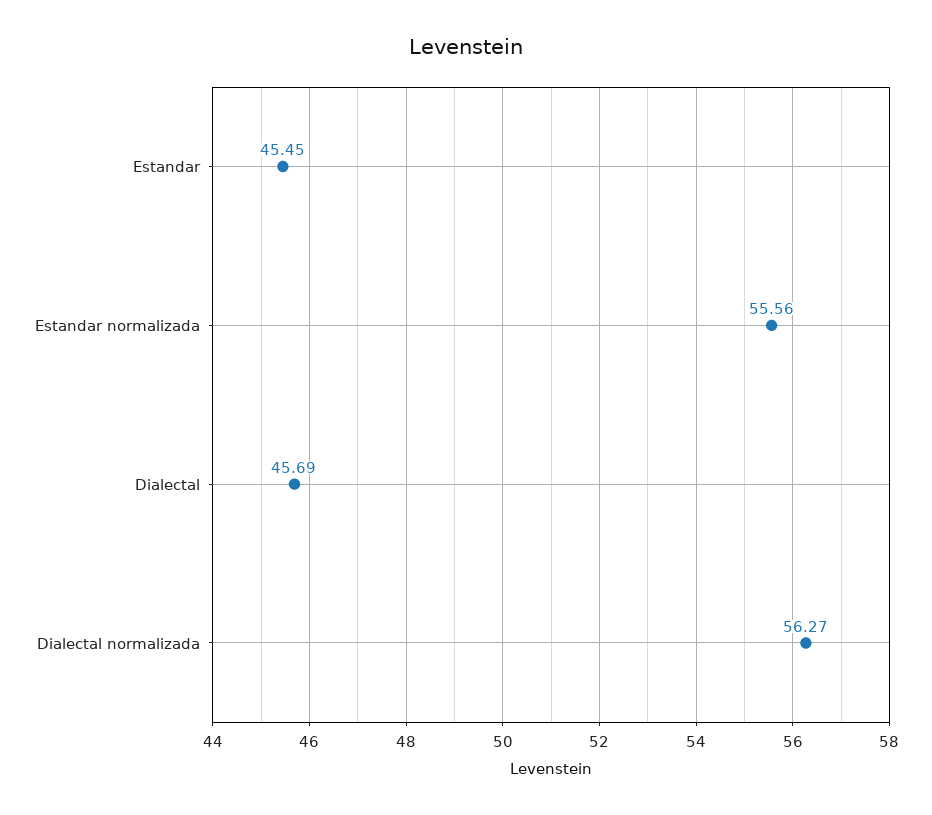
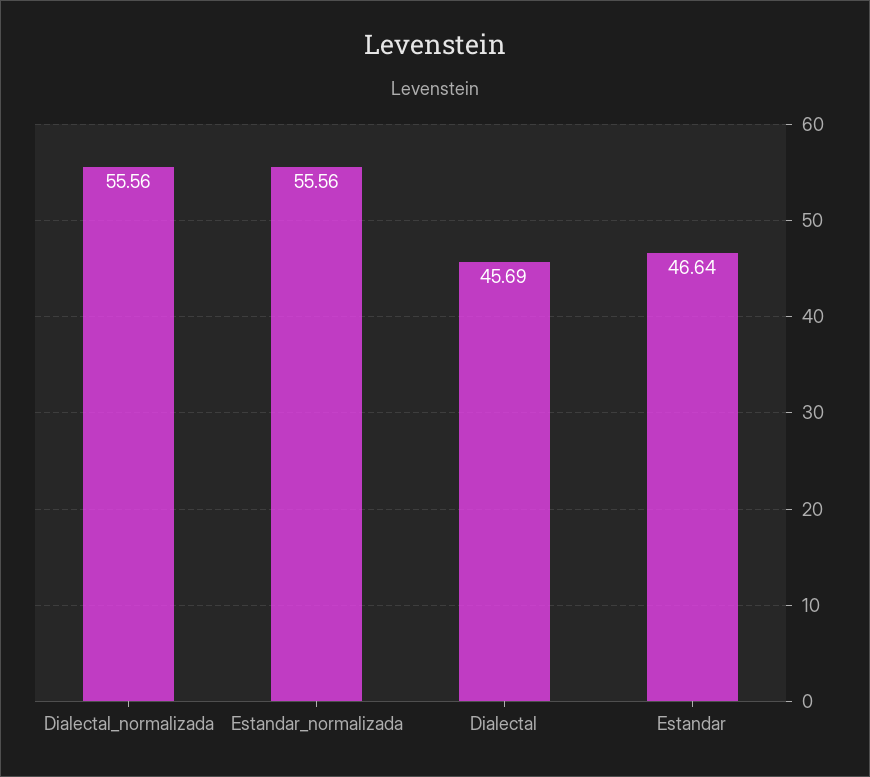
Estandar: 45.45 -> 46.64
Dialectal normalizada: 56.27 -> 55.56

